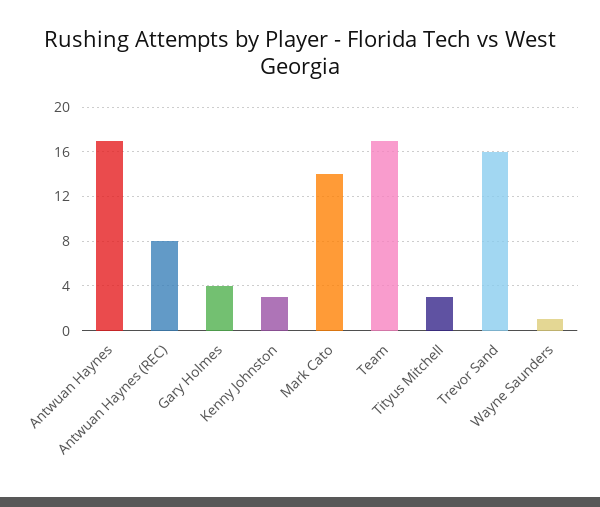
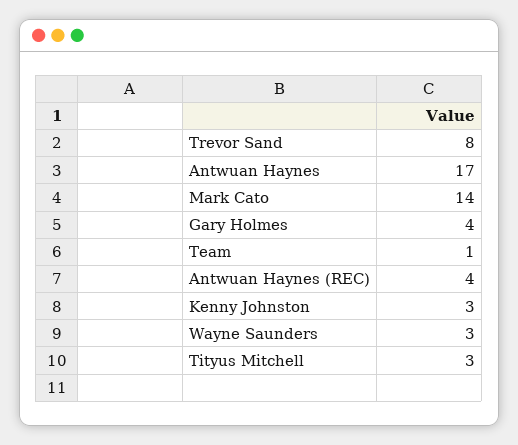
Antwuan Haynes (REC): 8 -> 4
Team: 17 -> 1
Trevor Sand: 16 -> 8
Wayne Saunders: 1 -> 3

